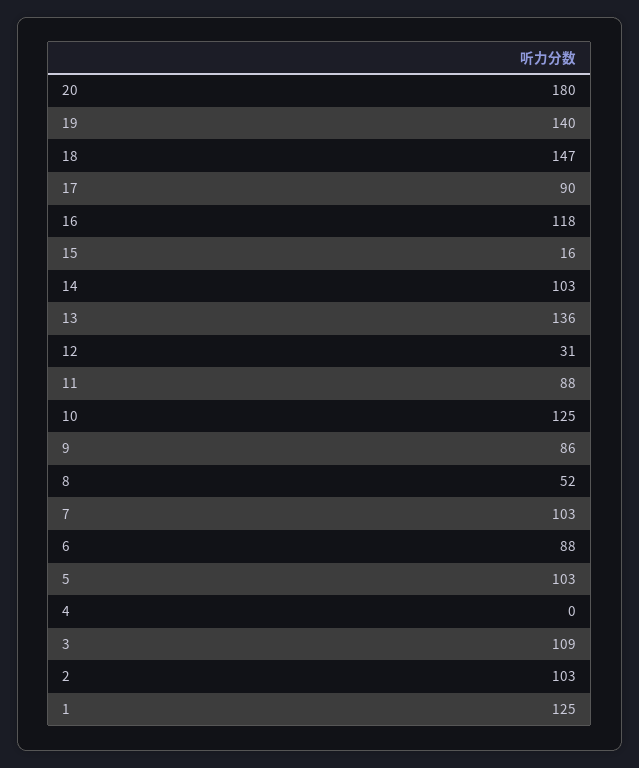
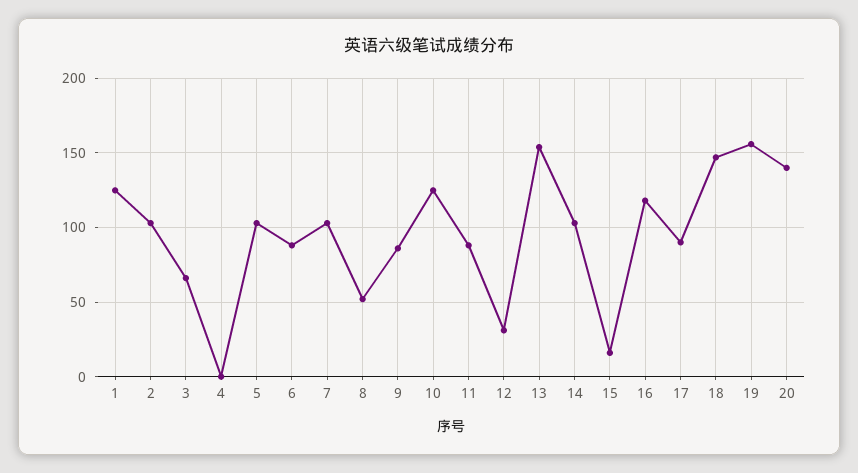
20: 180 -> 140
19: 140 -> 155
13: 136 -> 155
3: 109 -> 65

